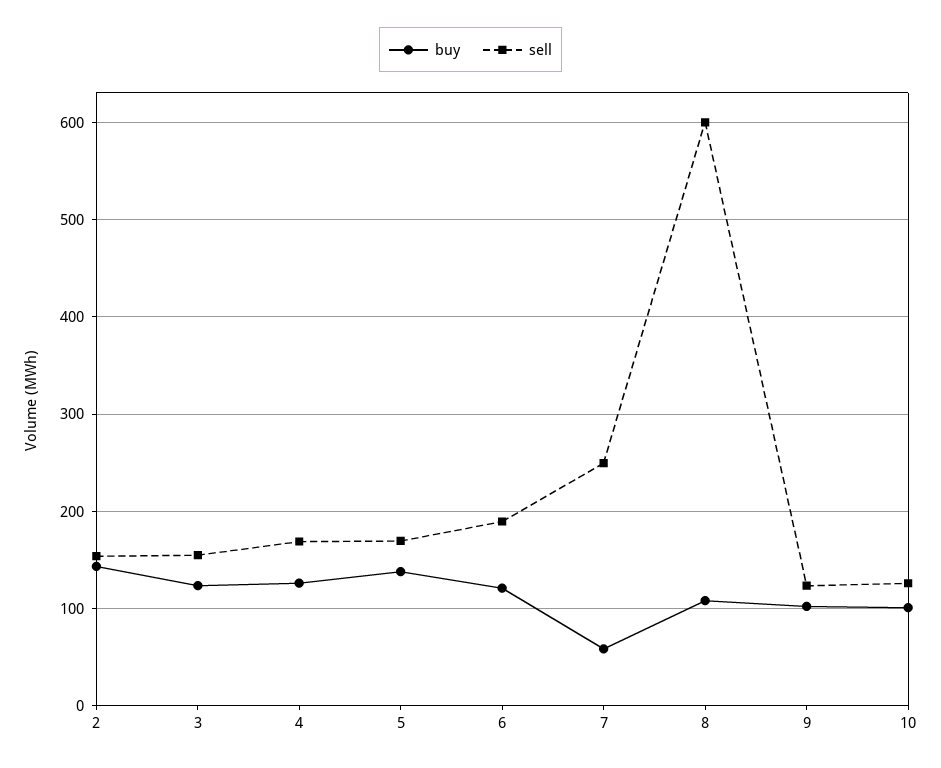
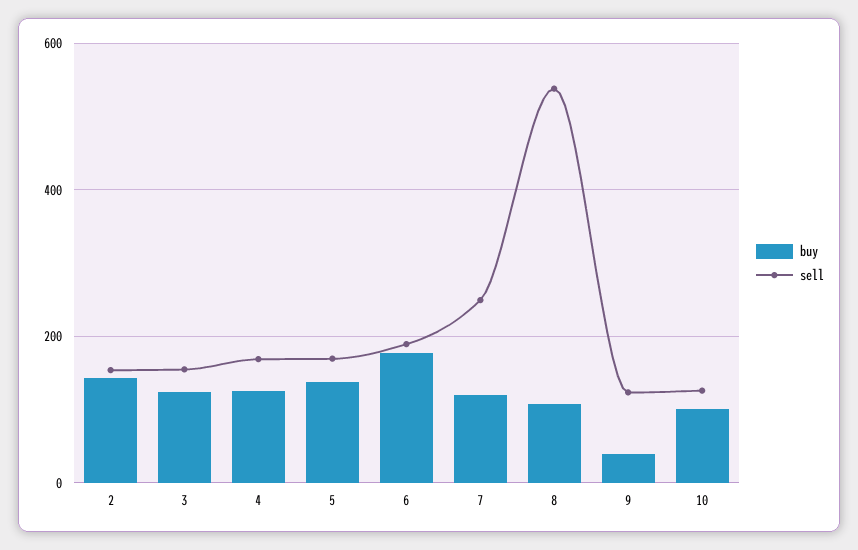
buy, 6: 120 -> 180
buy, 7: 60 -> 120
sell, 8: 600 -> 540
buy, 9: 100 -> 40

